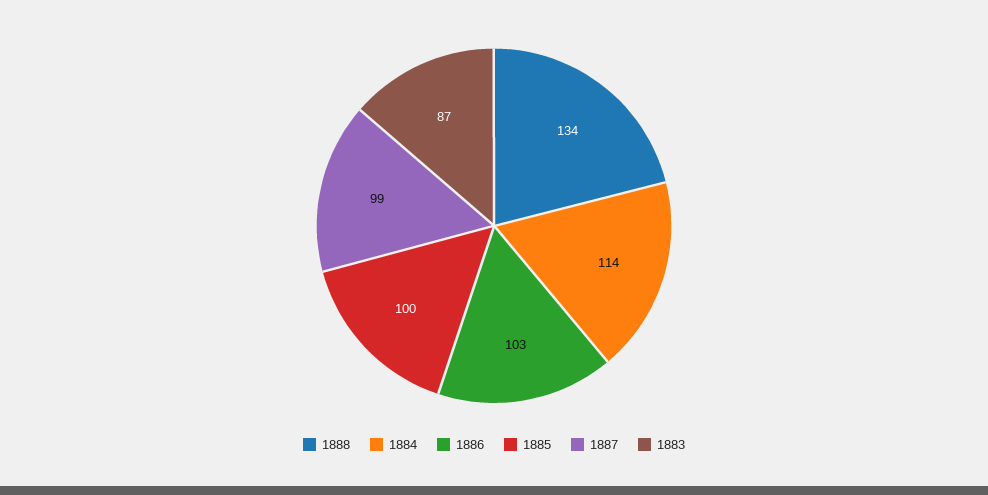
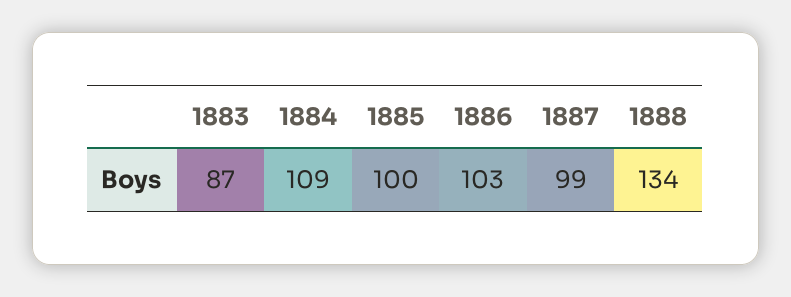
1884: 114 -> 109

